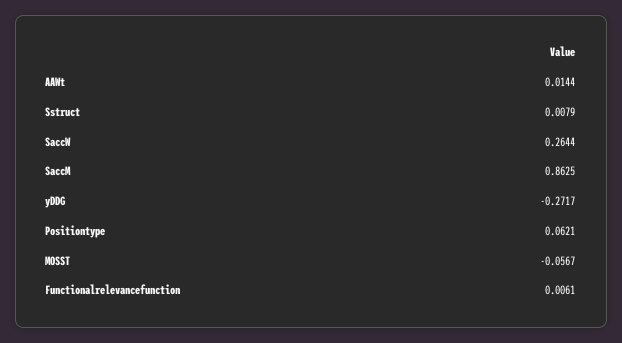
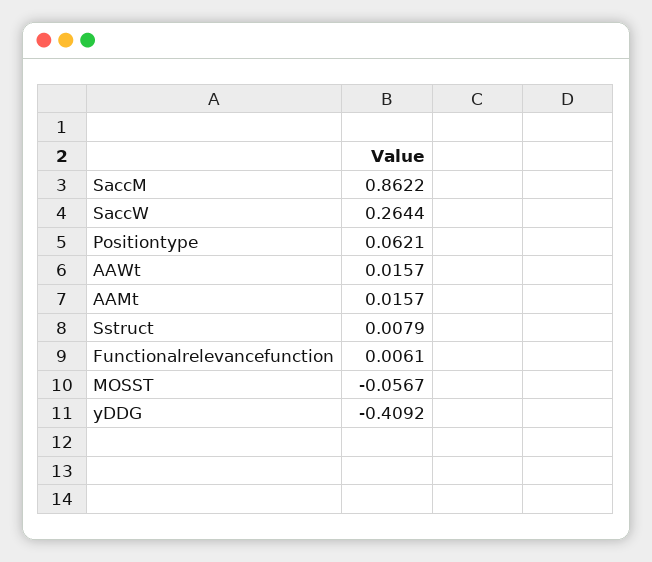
AAWt: 0.0144 -> 0.0157
SaccM: 0.8625 -> 0.8622
yDDG: -0.2717 -> -0.4092
AAMt: none -> 0.0157

